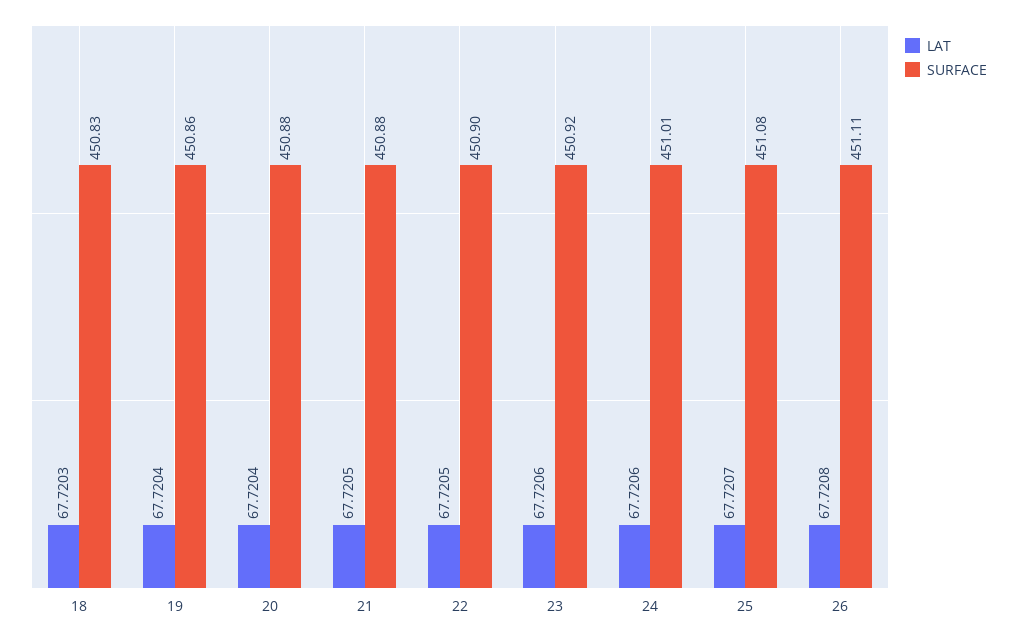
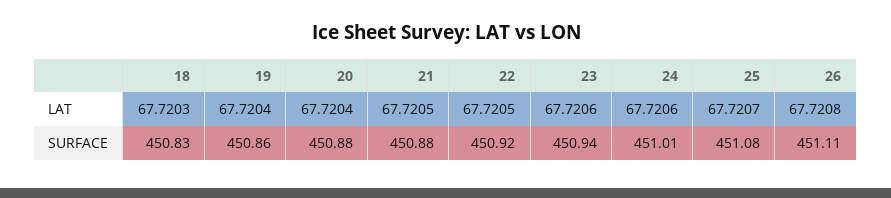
SURFACE, 22: 450.9 -> 450.92
SURFACE, 23: 450.92 -> 450.94

